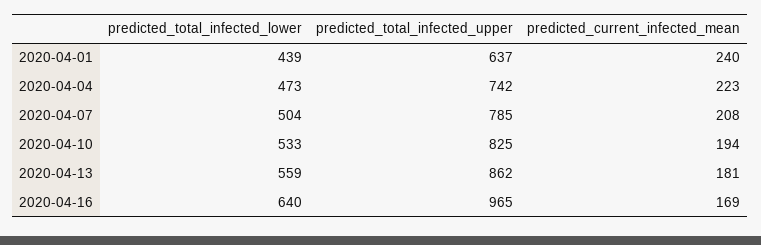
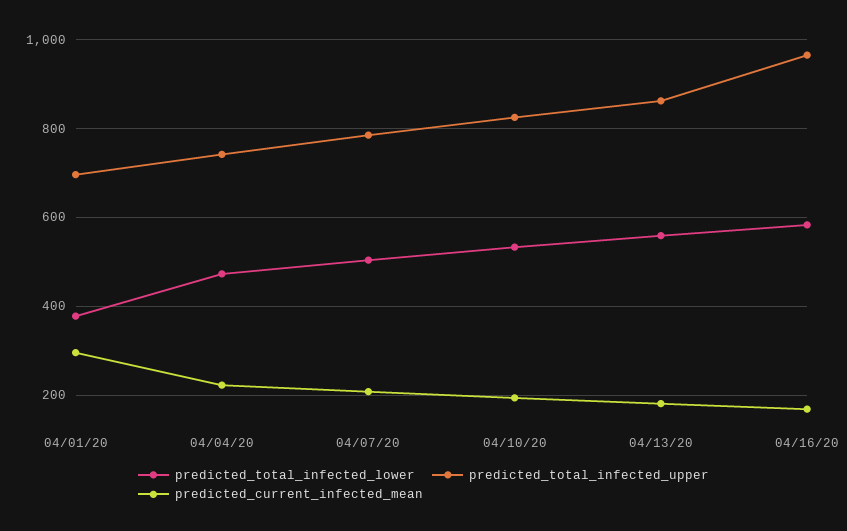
predicted_total_infected_lower, 2020-04-01: 439 -> 380
predicted_total_infected_upper, 2020-04-01: 637 -> 700
predicted_current_infected_mean, 2020-04-01: 240 -> 300
predicted_total_infected_lower, 2020-04-16: 640 -> 580

